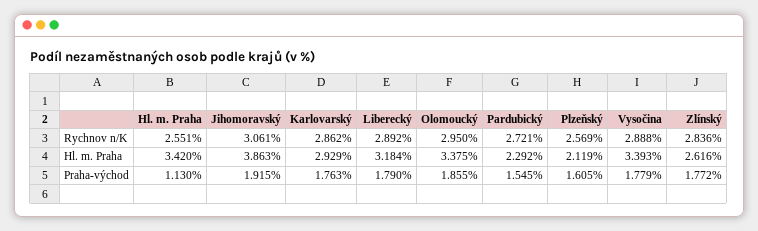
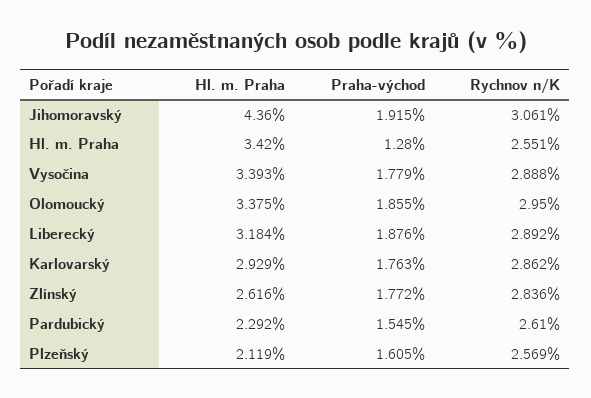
Pardubický, Rychnov n/K: 2.721 -> 2.61
Jihomoravský, Hl. m. Praha: 3.863 -> 4.36
Hl. m. Praha, Praha-východ: 1.13 -> 1.28
Liberecký, Praha-východ: 1.79 -> 1.876

